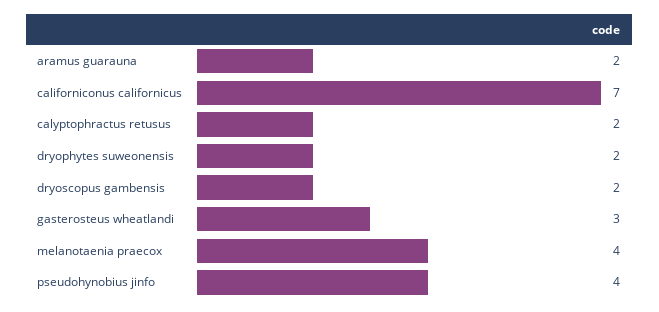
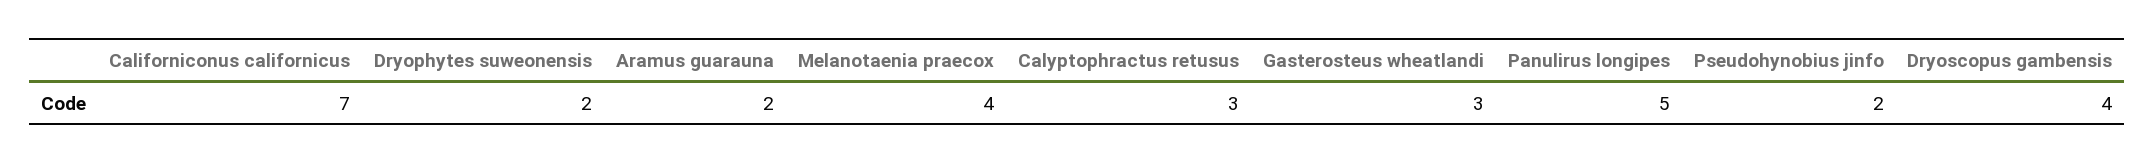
calyptophractus retusus: 2 -> 3
dryoscopus gambensis: 2 -> 4
pseudohynobius jinfo: 4 -> 2
Panulirus longipes: none -> 5

